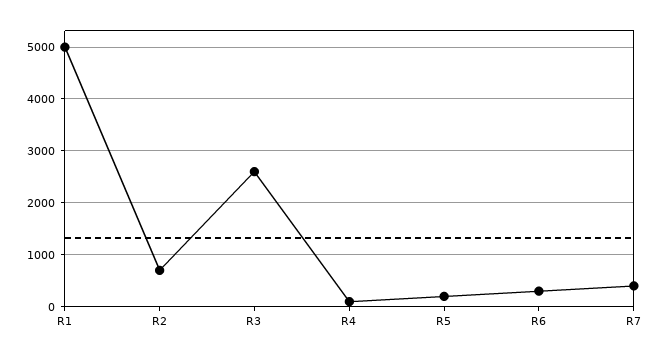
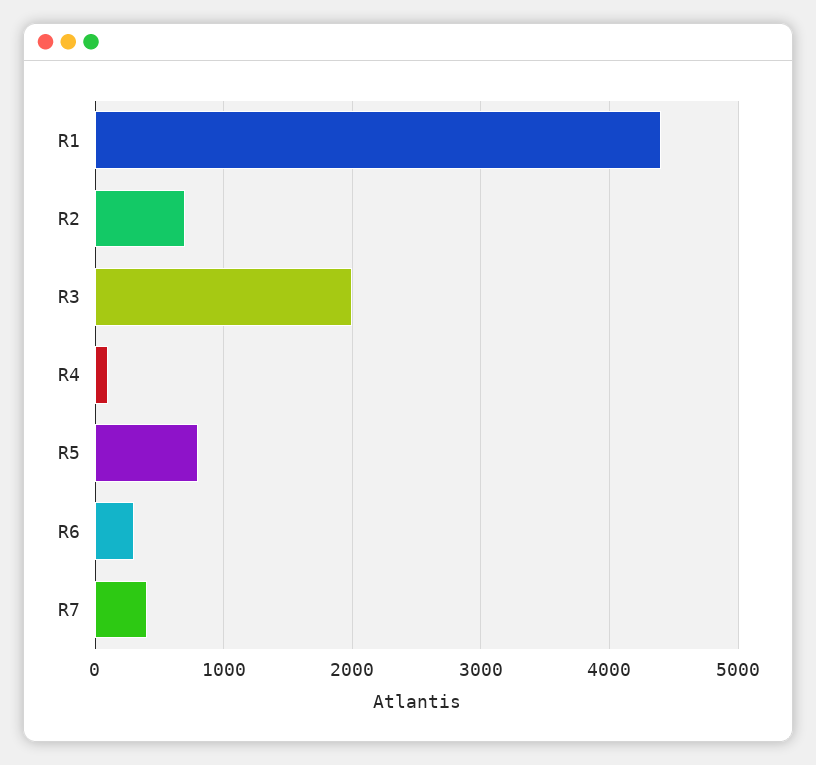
R1: 5000 -> 4400
R3: 2600 -> 2000
R5: 200 -> 800

